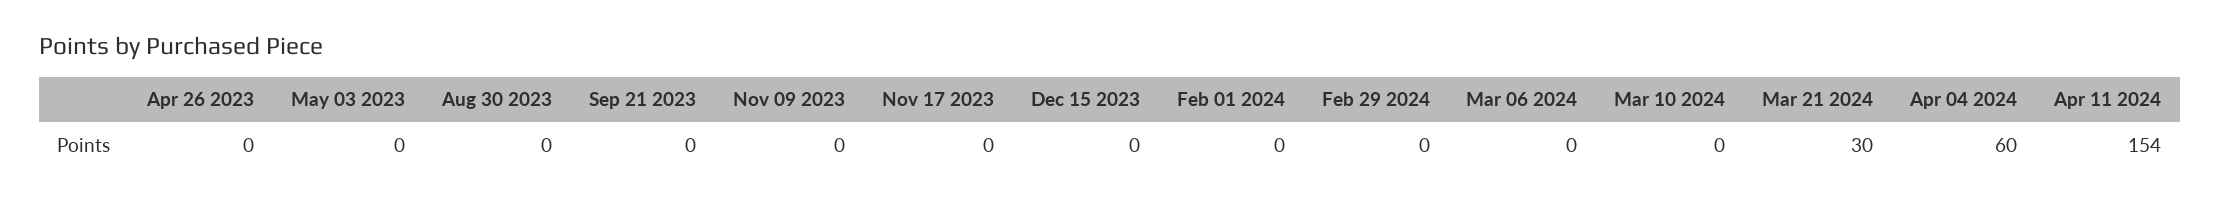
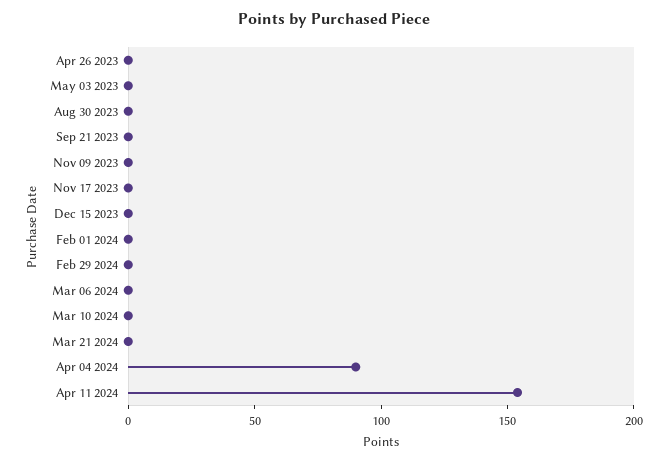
Mar 21 2024: 30 -> 0
Apr 04 2024: 60 -> 90

